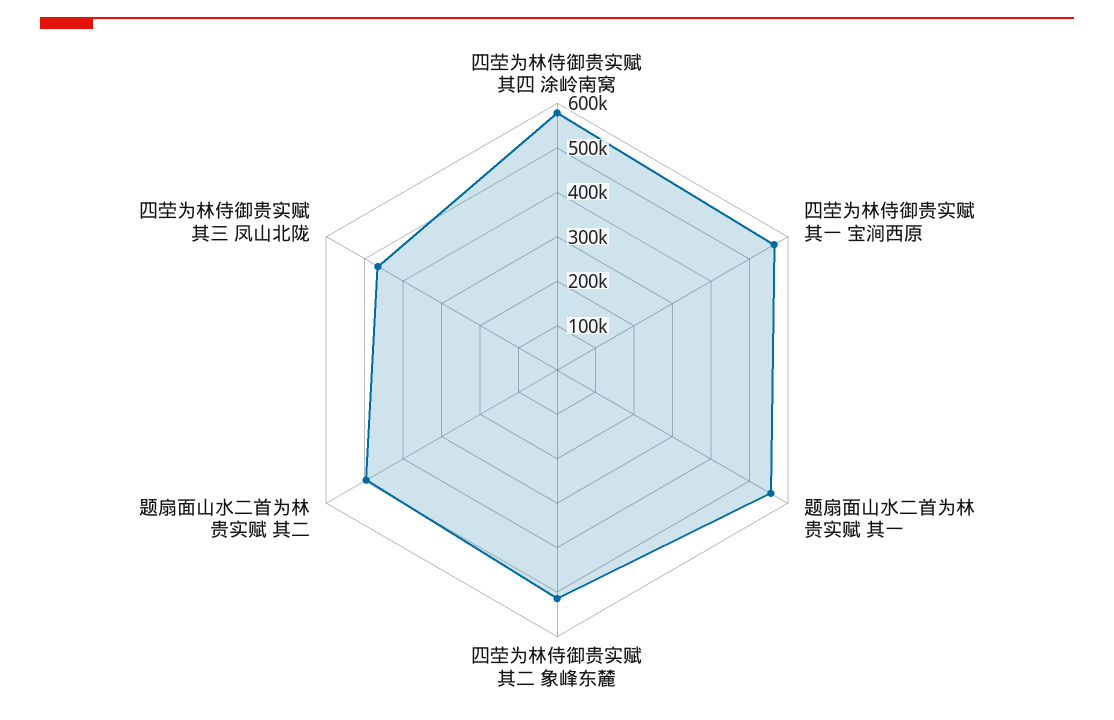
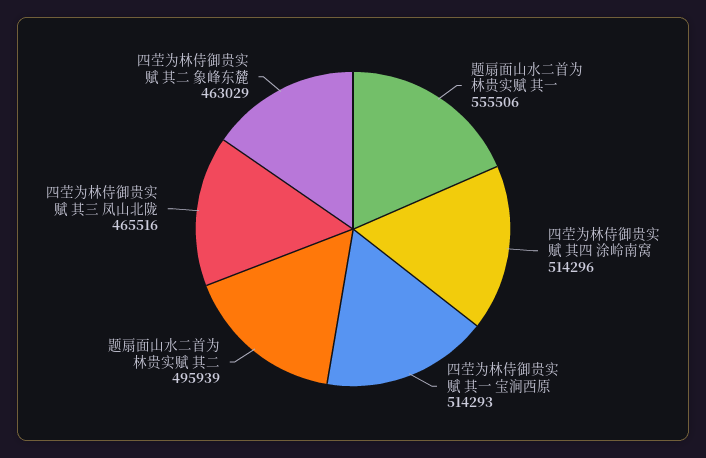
四茔为林侍御贵实赋 其四 涂岭南窝: 580000 -> 514296
四茔为林侍御贵实赋 其一 宝涧西原: 560000 -> 514293
四茔为林侍御贵实赋 其二 象峰东麓: 520000 -> 463029

